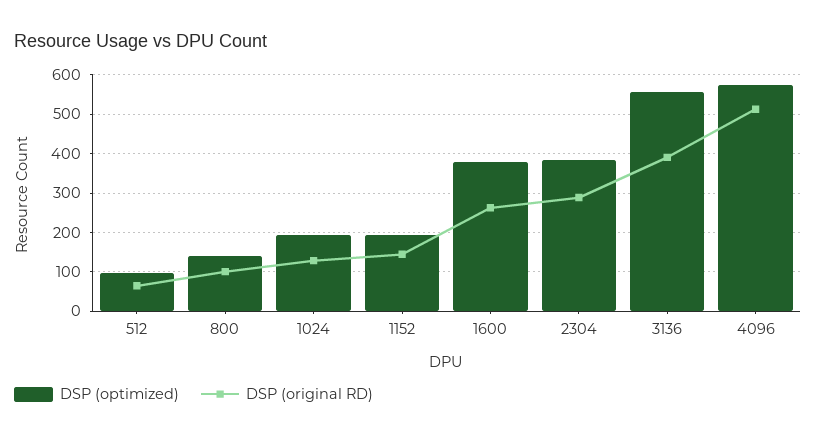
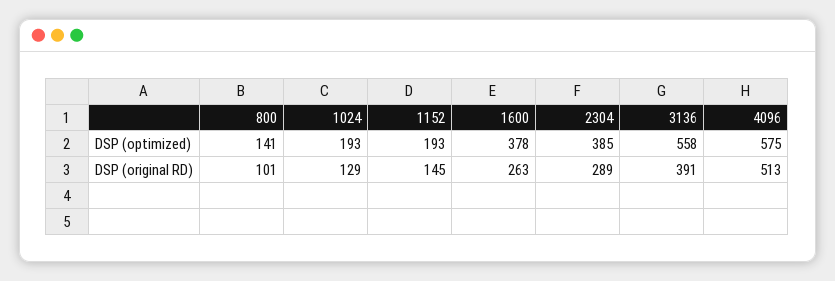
DSP (optimized), 512: 100 -> none
DSP (original RD), 512: 60 -> none

